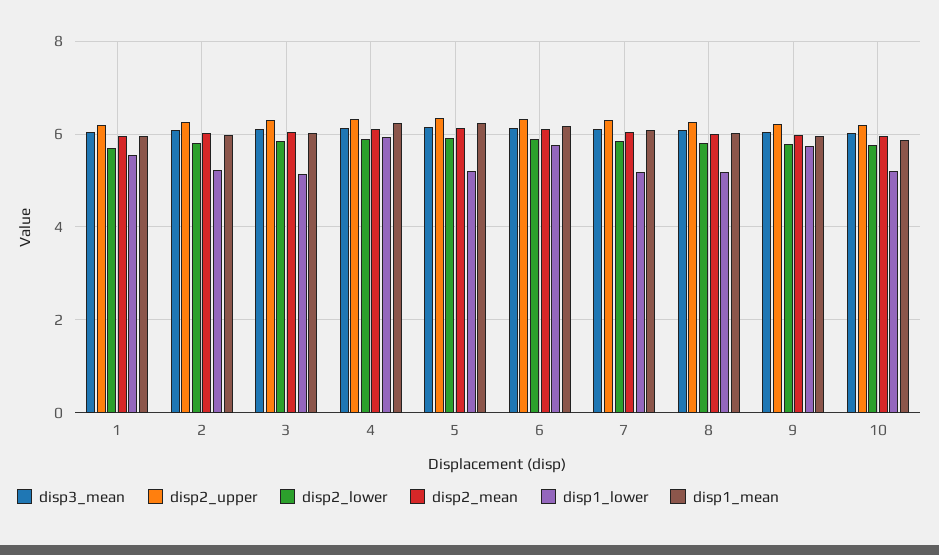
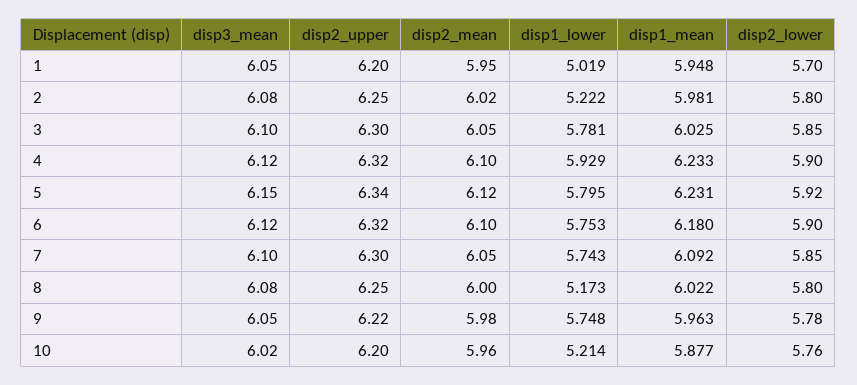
disp1_lower, 1: 5.6 -> 5.019
disp1_lower, 3: 5.2 -> 5.781
disp1_lower, 5: 5.2 -> 5.795
disp1_lower, 7: 5.2 -> 5.743

